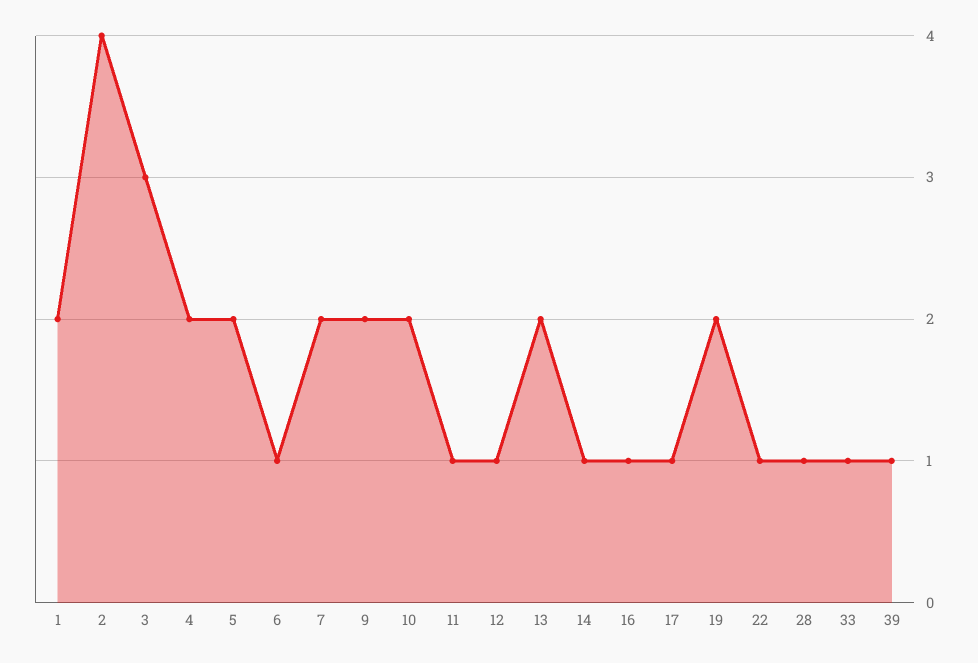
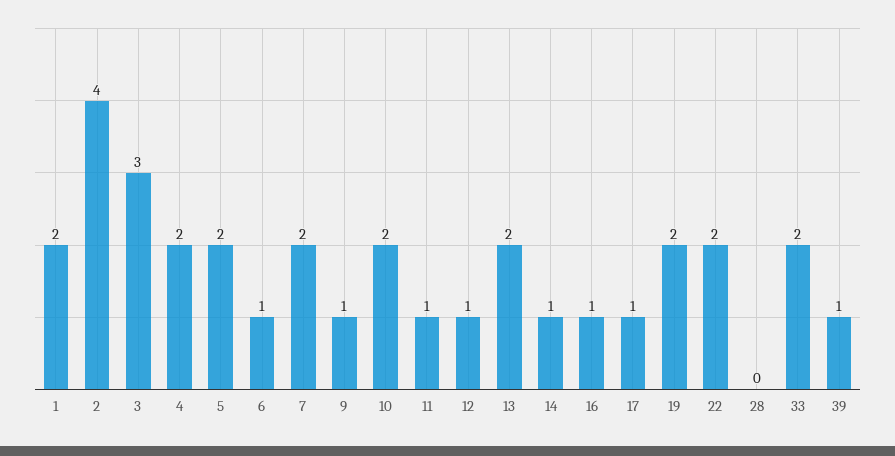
9: 2 -> 1
22: 1 -> 2
28: 1 -> 0
33: 1 -> 2

